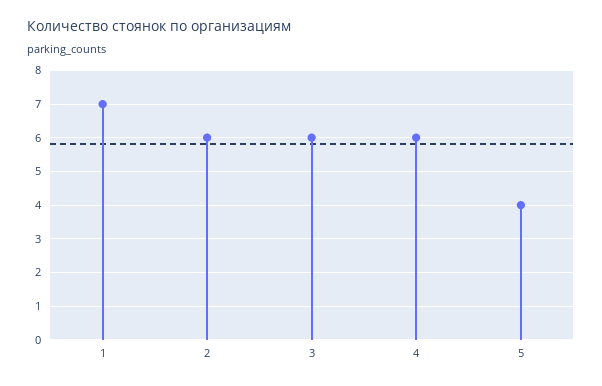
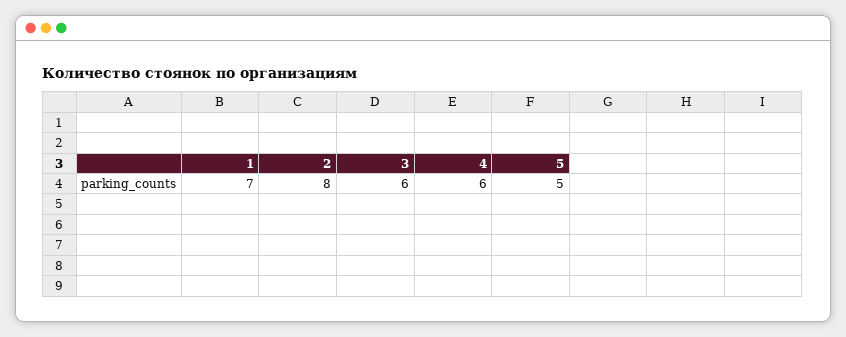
2: 6 -> 8
5: 4 -> 5

